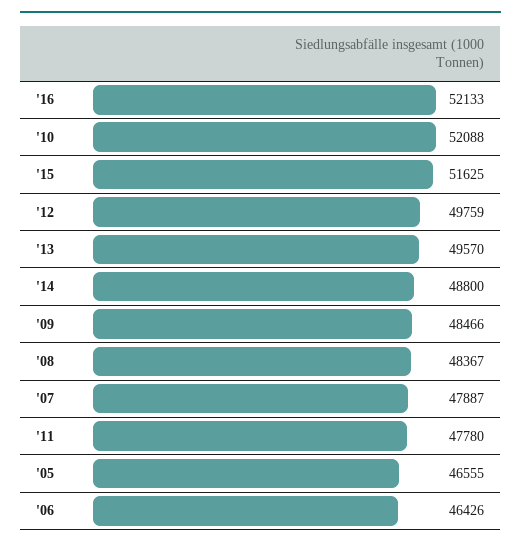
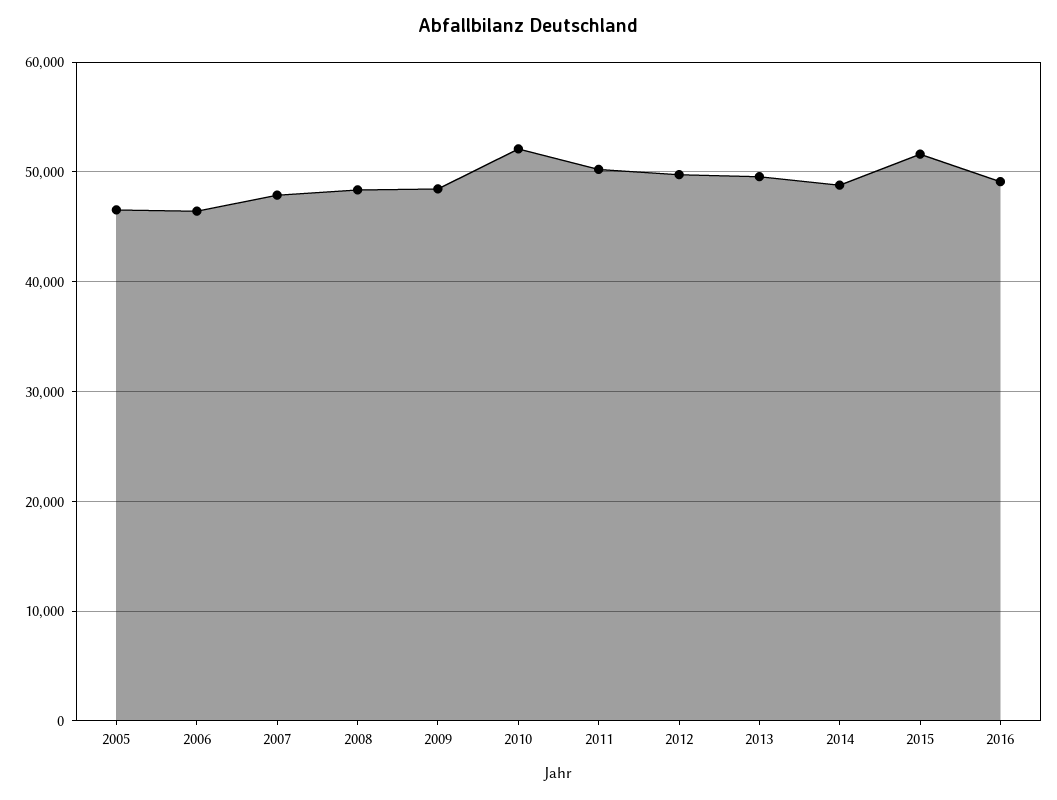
'16: 52133 -> 49000
'11: 47780 -> 50000

